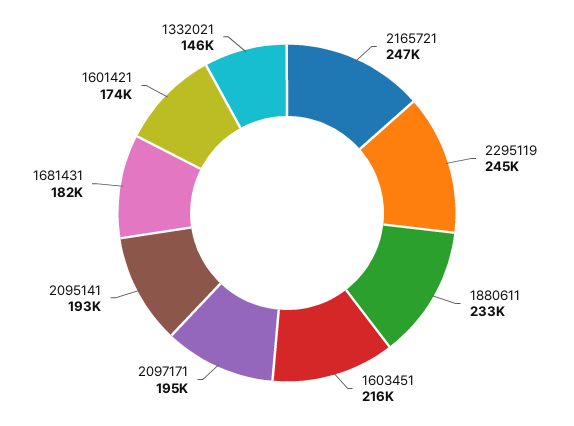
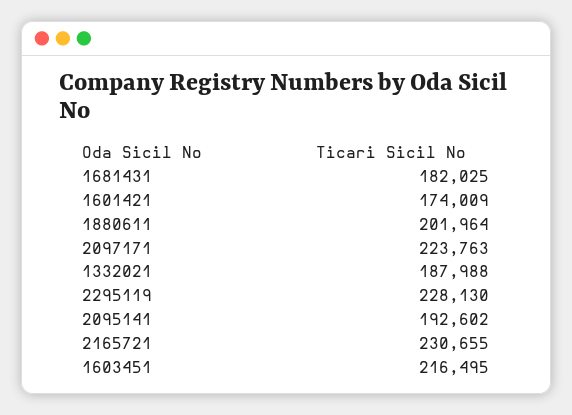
2165721: 247000 -> 230655
2295119: 245000 -> 228130
1880611: 233000 -> 201964
2097171: 195000 -> 223763
1332021: 146000 -> 187988

